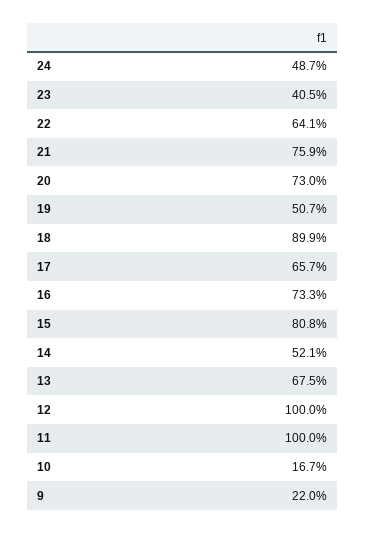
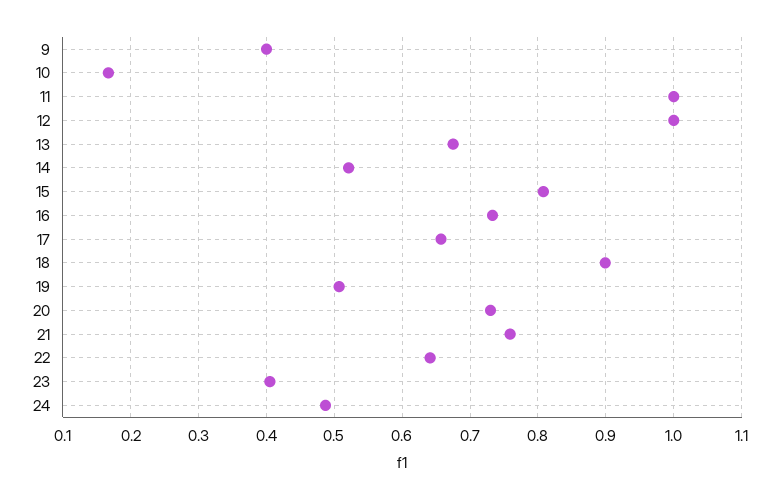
9: 0.22 -> 0.4

